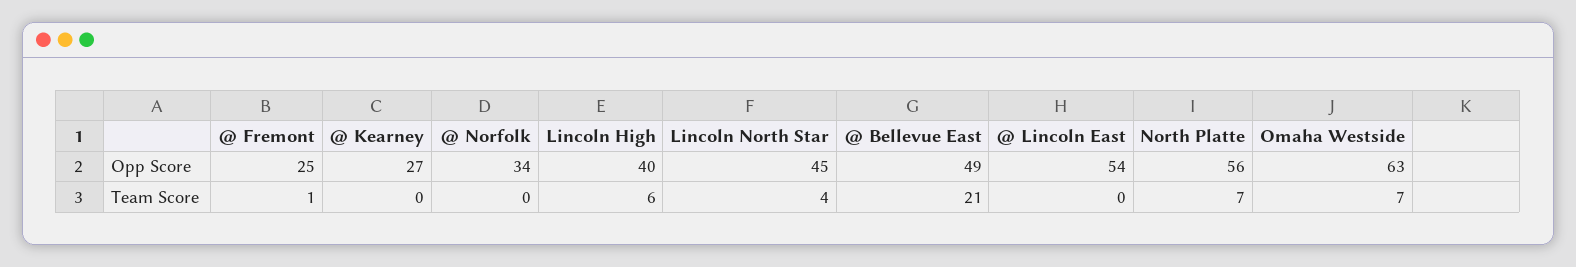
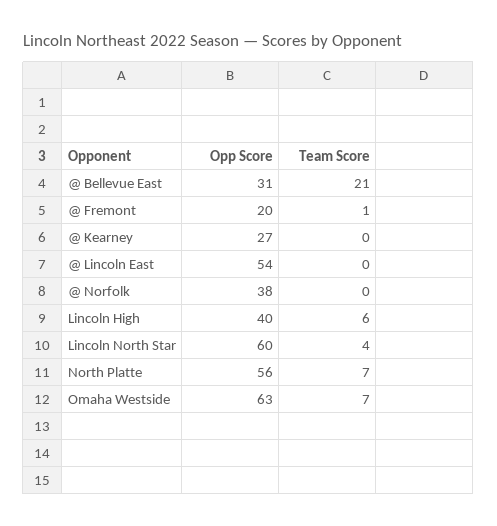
@ Fremont, Opp Score: 25 -> 20
@ Norfolk, Opp Score: 34 -> 38
Lincoln North Star, Opp Score: 45 -> 60
@ Bellevue East, Opp Score: 49 -> 31

